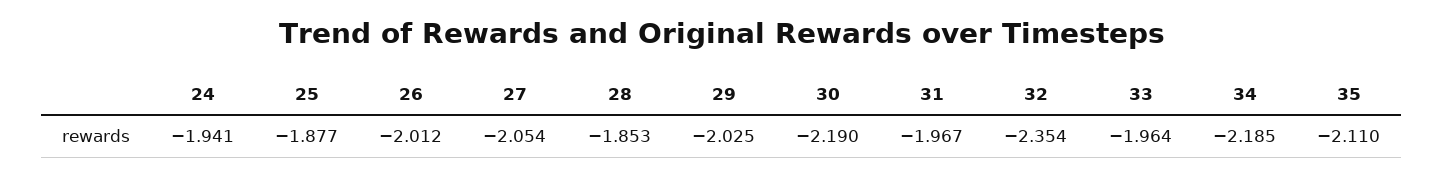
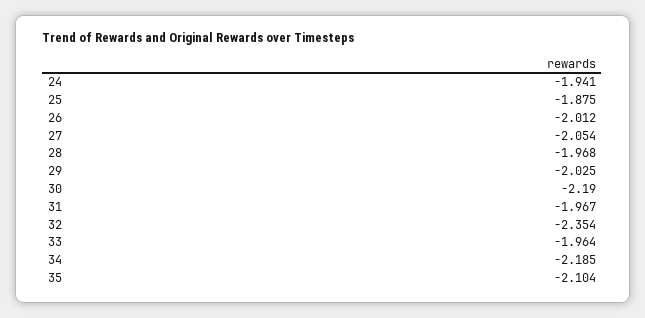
25: -1.877 -> -1.875
28: -1.853 -> -1.968
35: -2.11 -> -2.104

